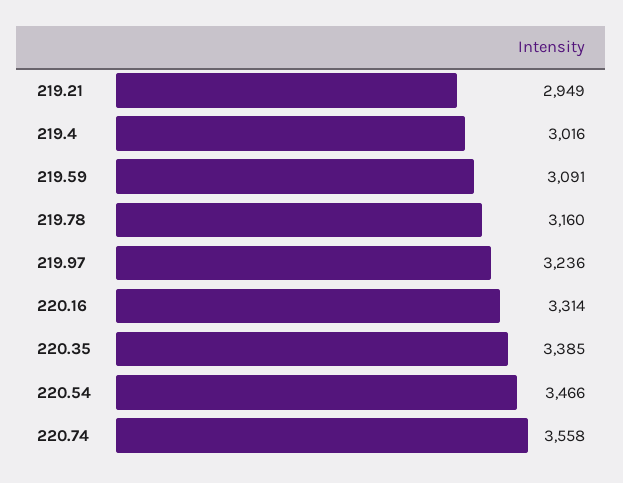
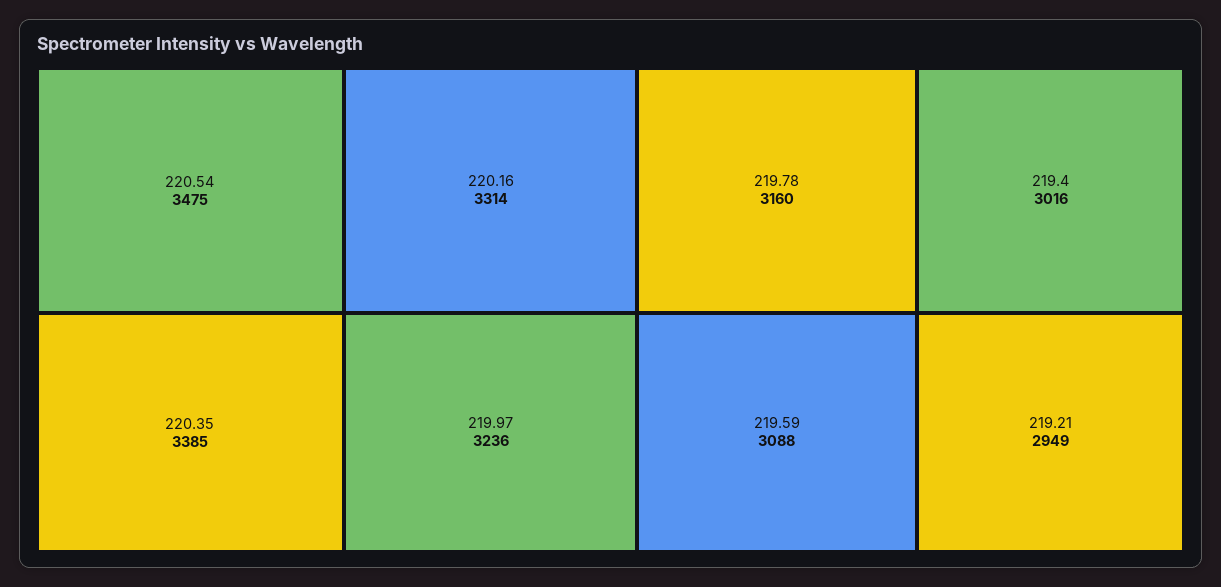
219.59: 3091 -> 3088
220.54: 3466 -> 3475
220.74: 3558 -> none

